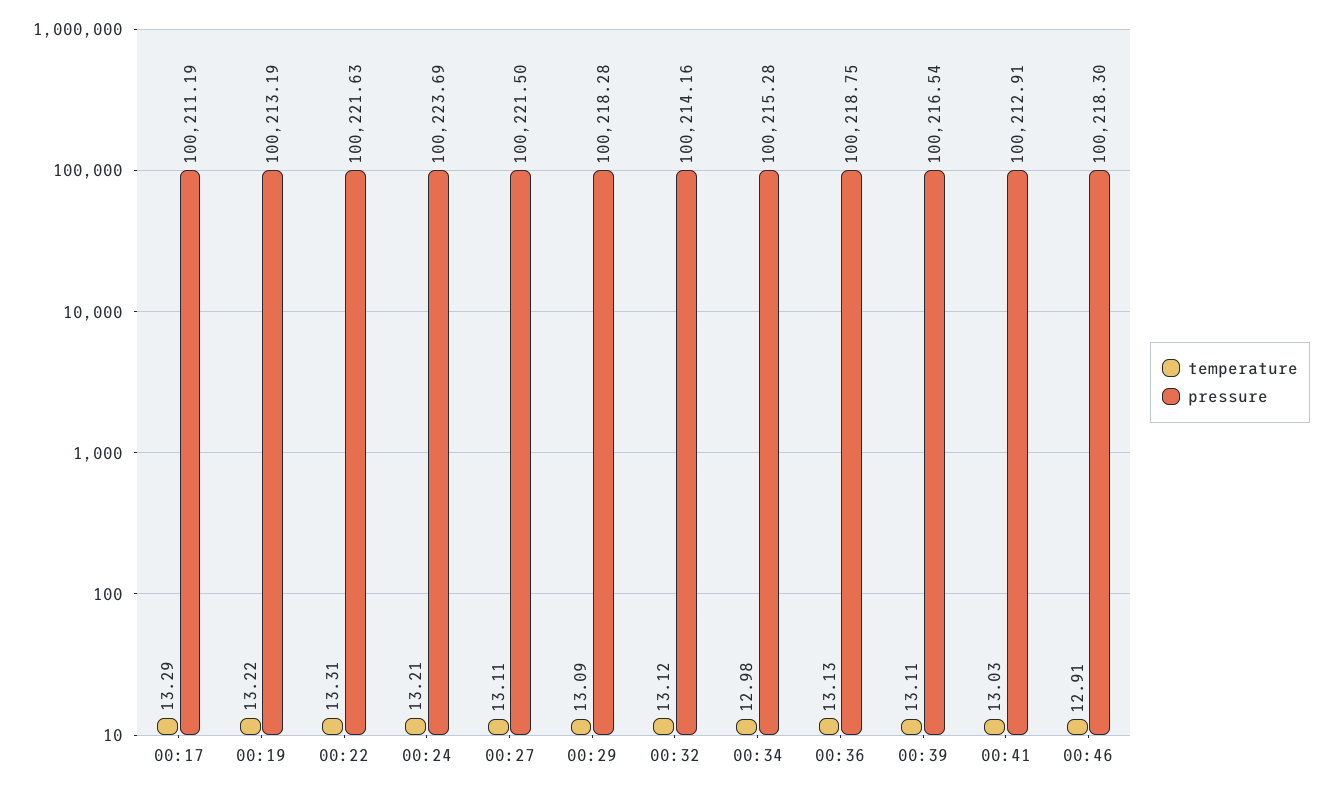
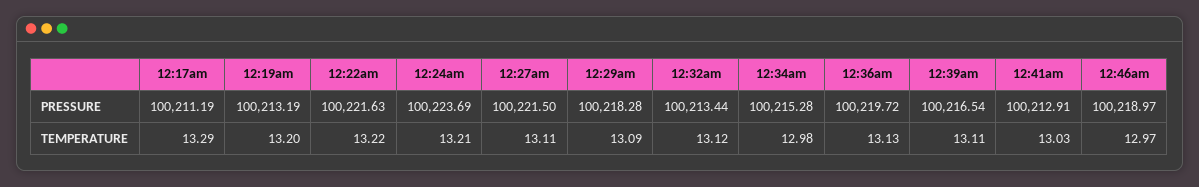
temperature, 00:19: 13.22 -> 13.2
temperature, 00:22: 13.31 -> 13.22
pressure, 00:32: 100214.16 -> 100213.44
pressure, 00:36: 100218.75 -> 100219.72
temperature, 00:46: 12.91 -> 12.97
pressure, 00:46: 100218.3 -> 100218.97

